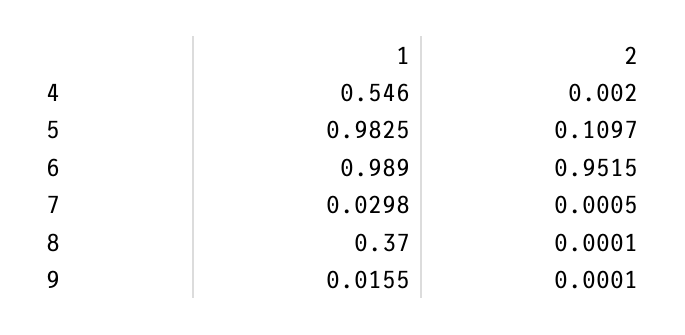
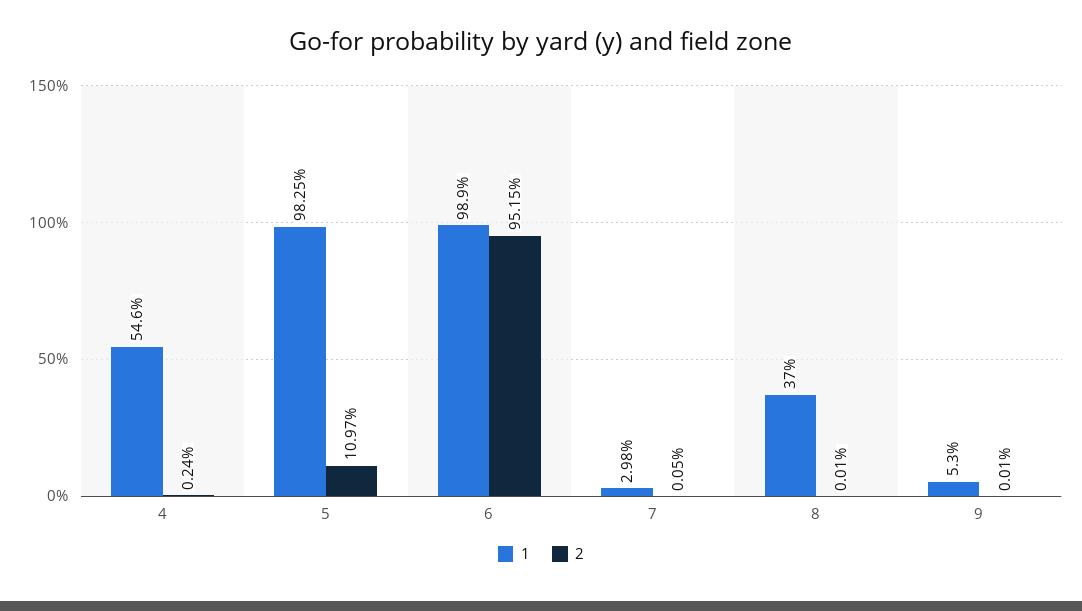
2, 4: 0.002 -> 0.0024
1, 9: 0.0155 -> 0.053

